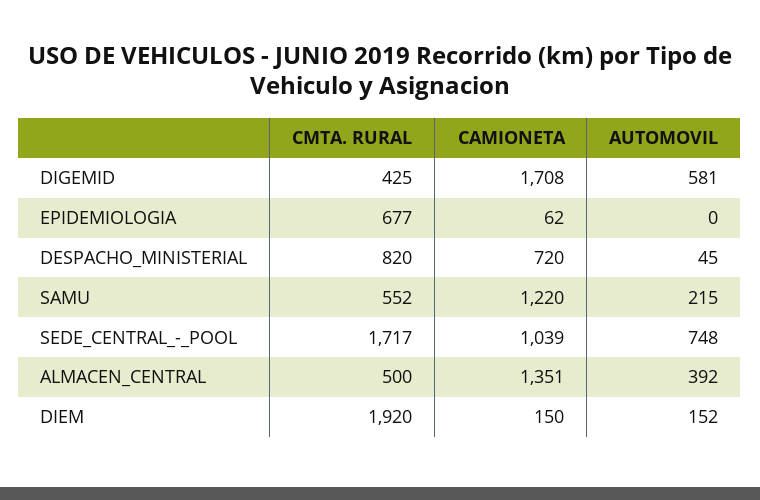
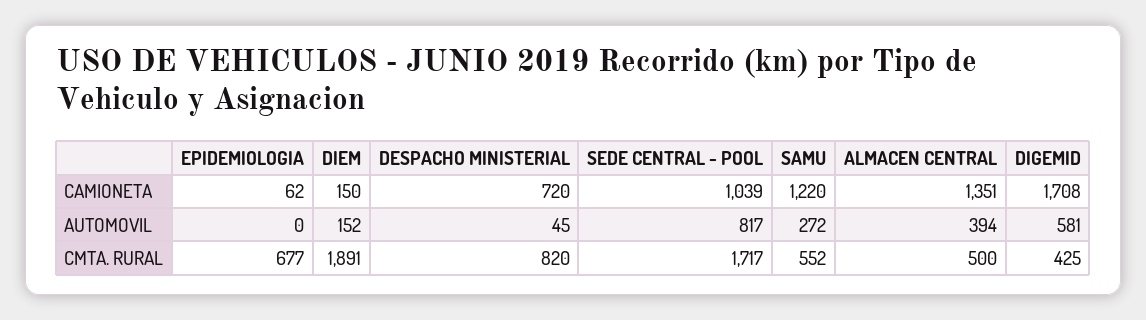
AUTOMOVIL, SAMU: 215 -> 272
AUTOMOVIL, SEDE_CENTRAL_-_POOL: 748 -> 817
AUTOMOVIL, ALMACEN_CENTRAL: 392 -> 394
CMTA. RURAL, DIEM: 1920 -> 1891

